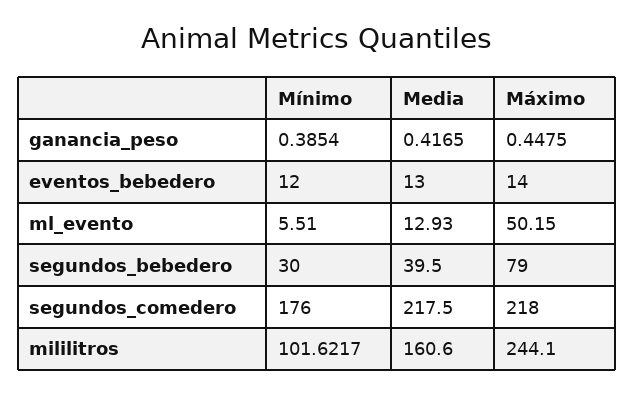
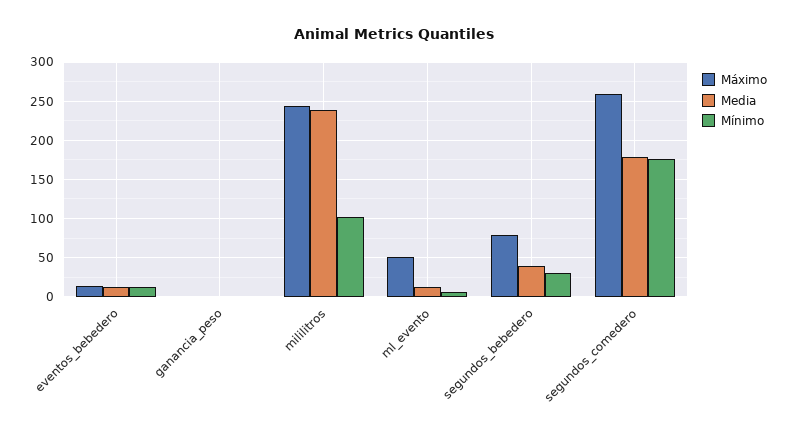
Media, segundos_comedero: 217.5 -> 180
Máximo, segundos_comedero: 218 -> 260
Media, mililitros: 160.6 -> 240

